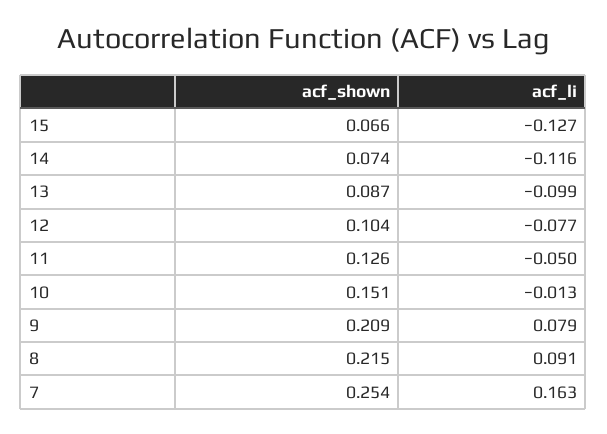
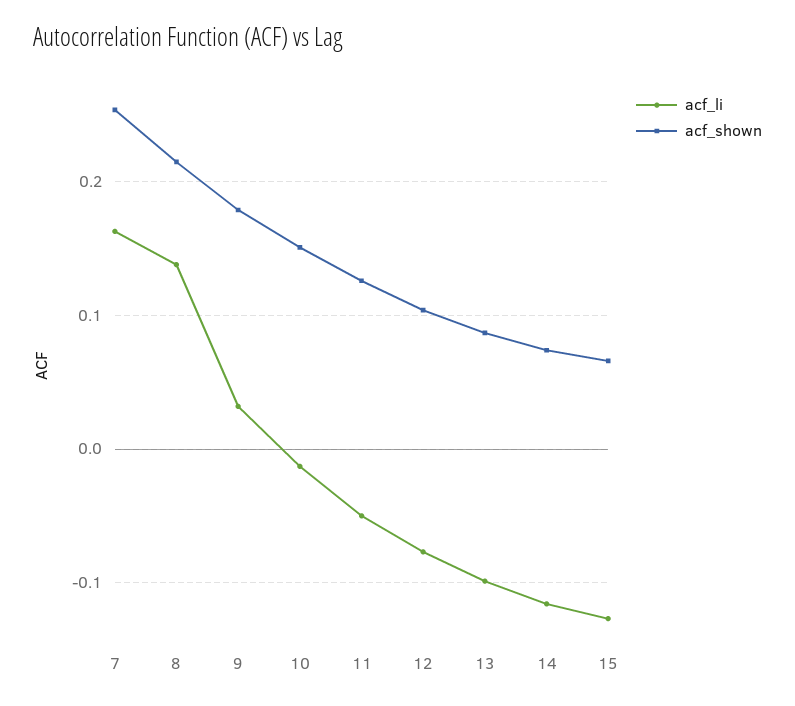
acf_shown, 9: 0.209 -> 0.18
acf_li, 9: 0.079 -> 0.03
acf_li, 8: 0.091 -> 0.14

